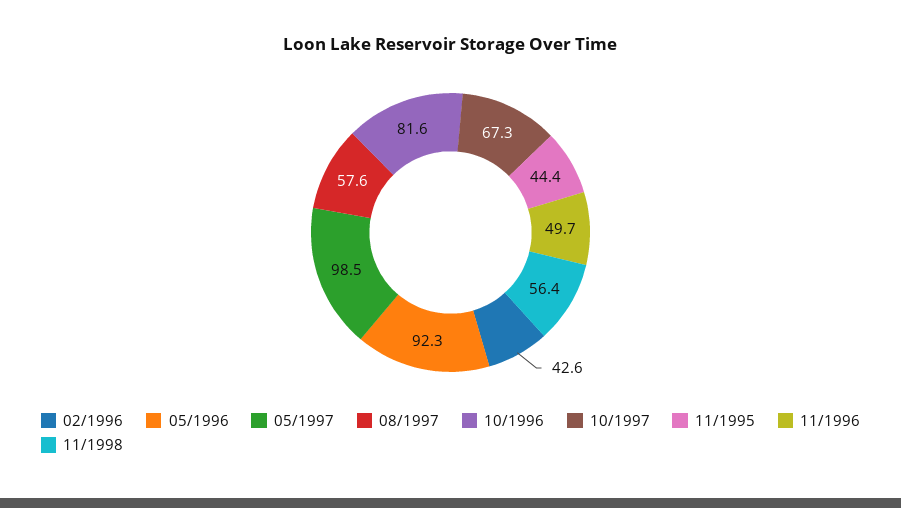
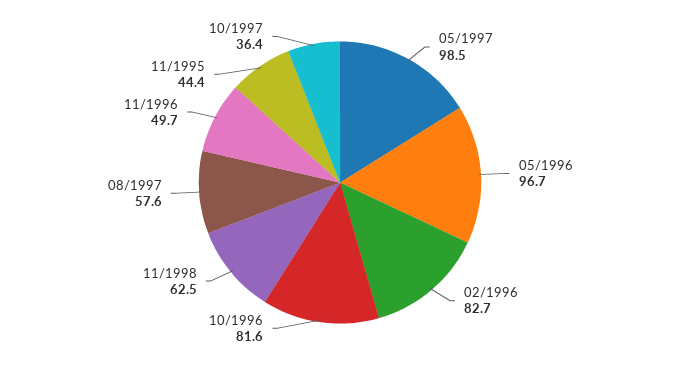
02/1996: 42.6 -> 82.7
05/1996: 92.3 -> 96.7
10/1997: 67.3 -> 36.4
11/1998: 56.4 -> 62.5

